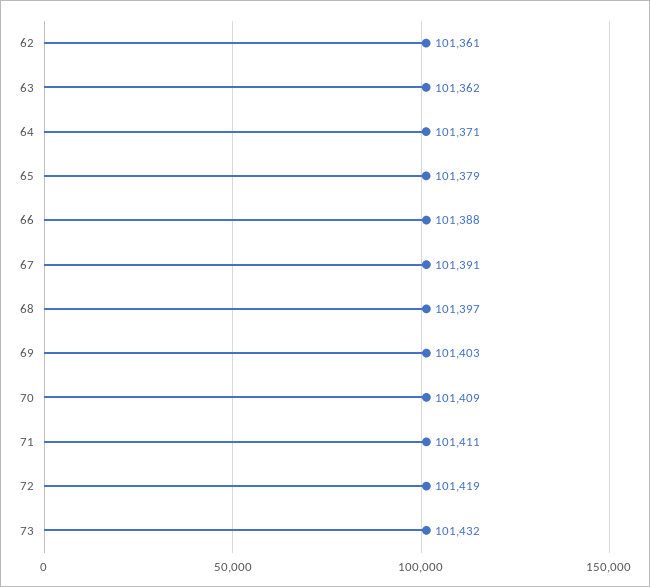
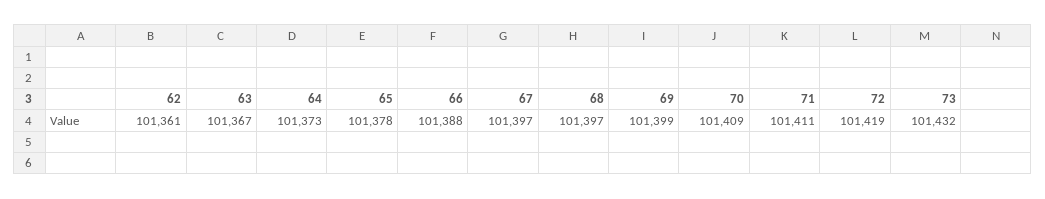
63: 101362 -> 101367
64: 101371 -> 101373
65: 101379 -> 101378
67: 101391 -> 101397
69: 101403 -> 101399

